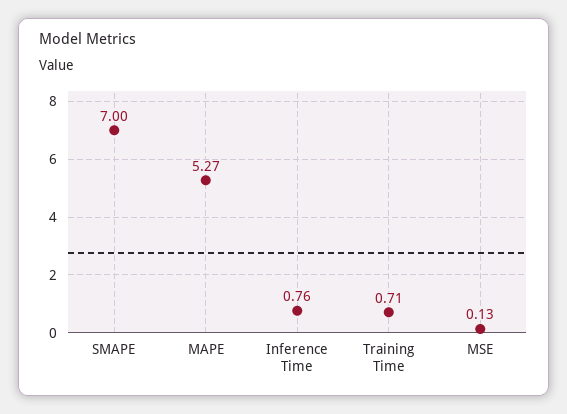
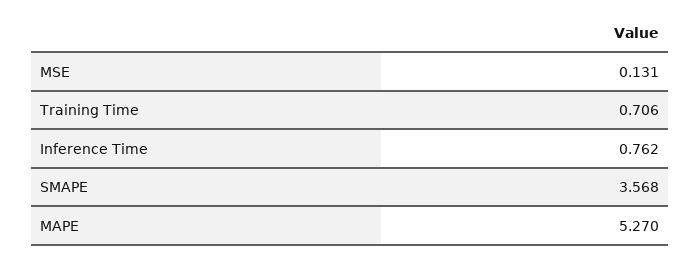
SMAPE: 7 -> 3.568

